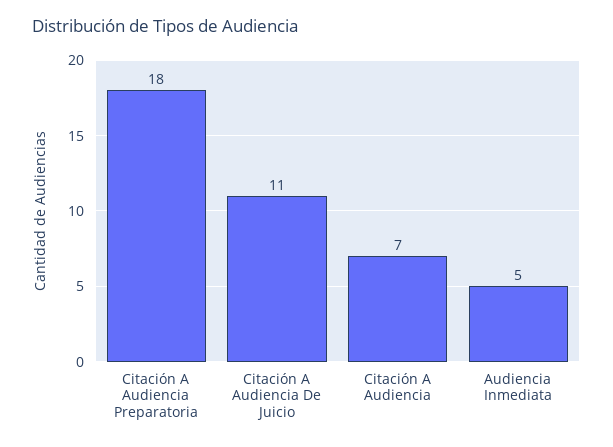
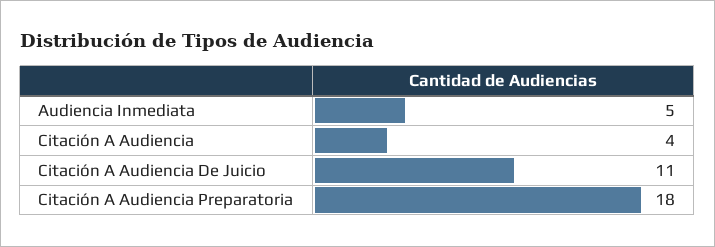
Citación A Audiencia: 7 -> 4

